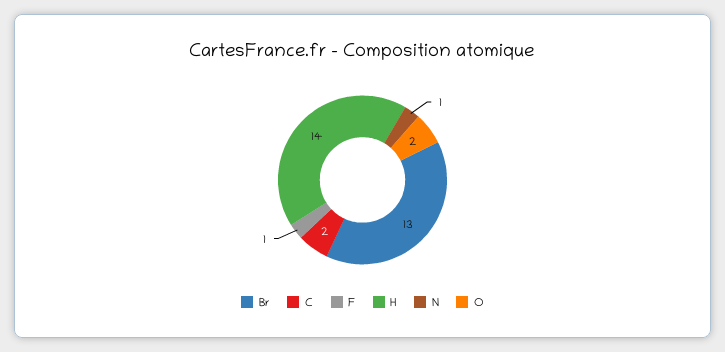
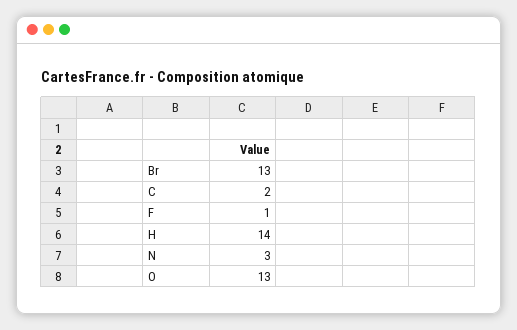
N: 1 -> 3
O: 2 -> 13

